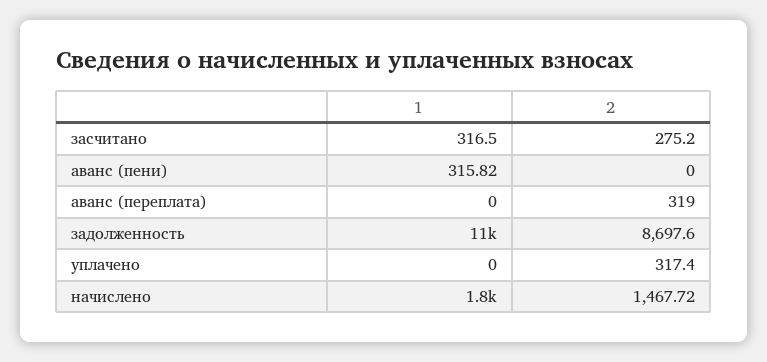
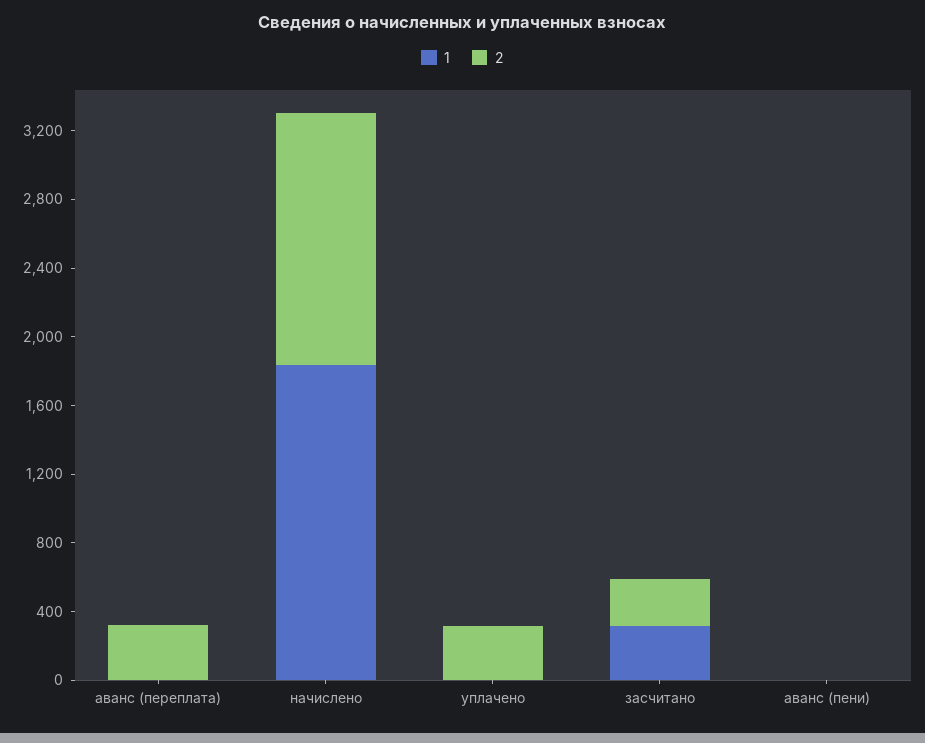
1, аванс (пени): 315.82 -> 0
1, задолженность: 11000 -> none
2, задолженность: 8697.6 -> none

